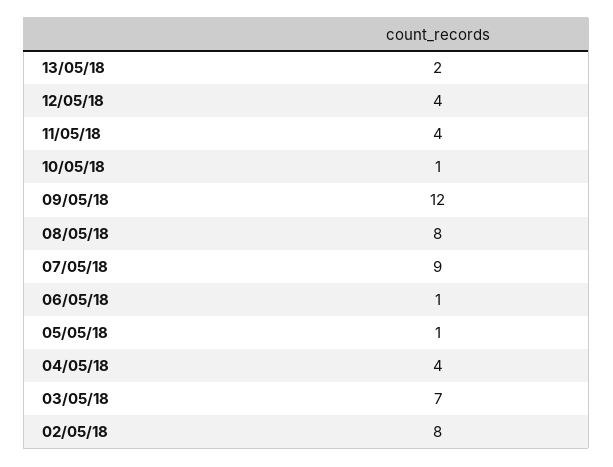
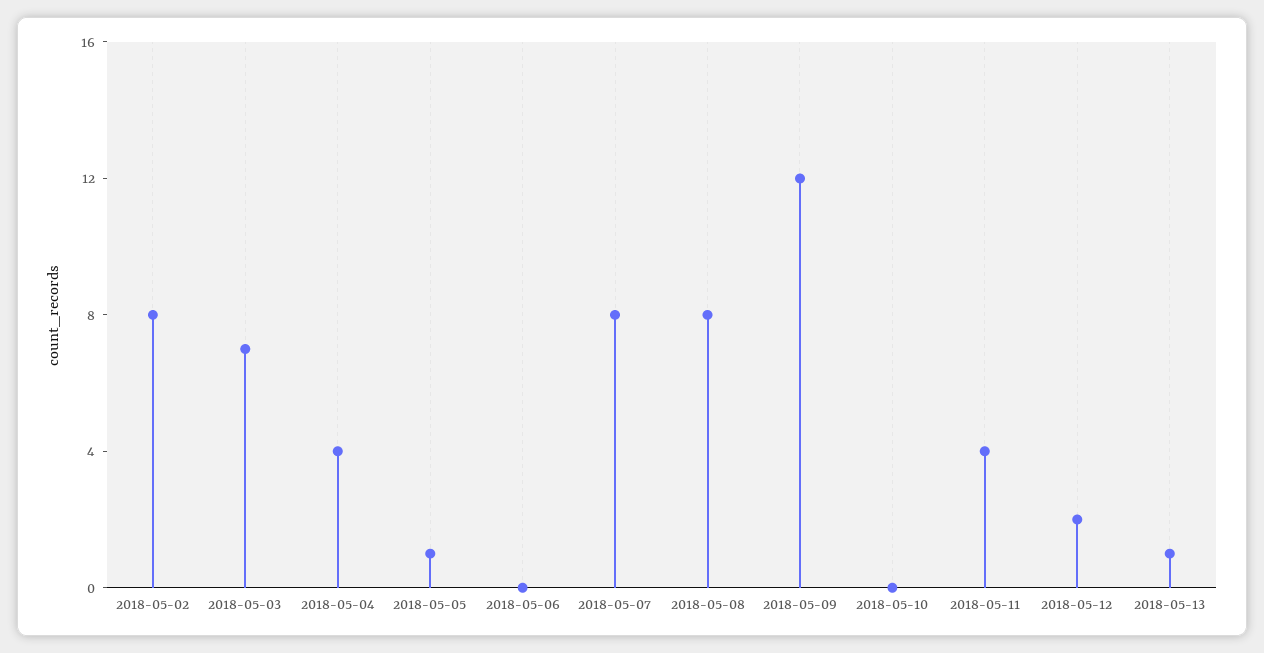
13/05/18: 2 -> 1
12/05/18: 4 -> 2
10/05/18: 1 -> 0
07/05/18: 9 -> 8
06/05/18: 1 -> 0

